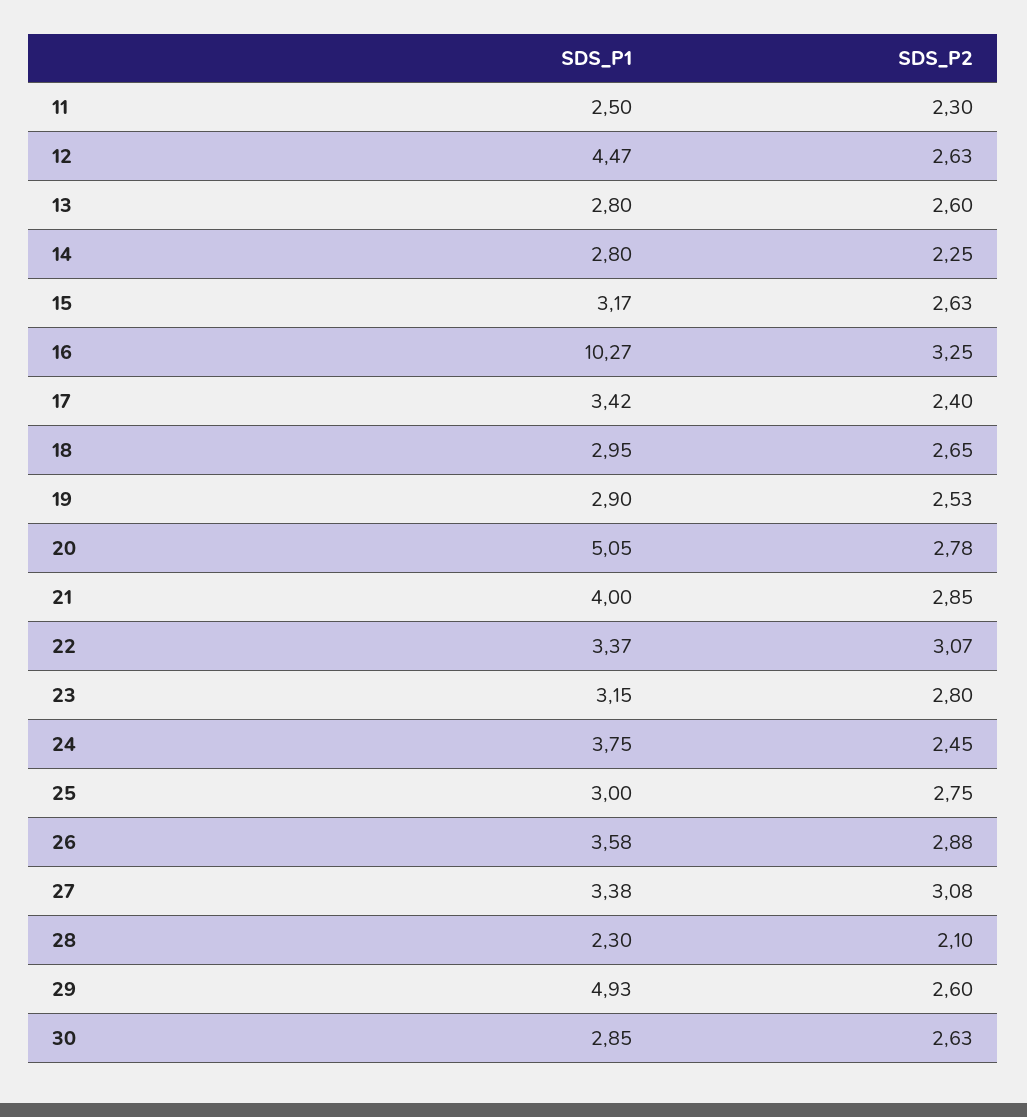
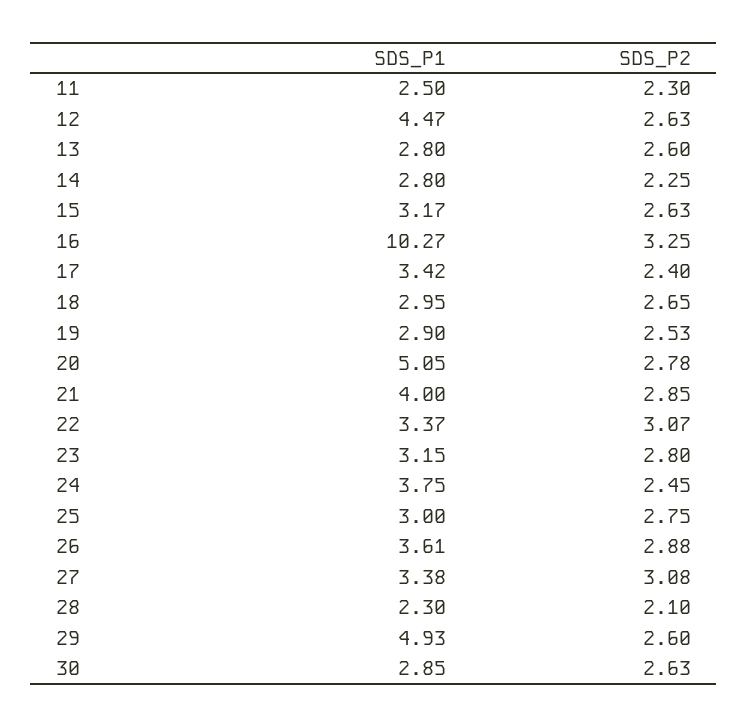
SDS_P1, 26: 3.58 -> 3.61

